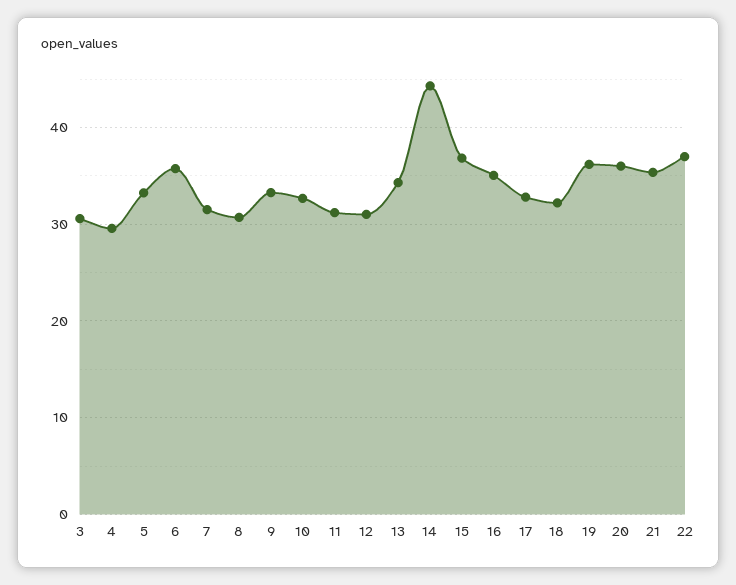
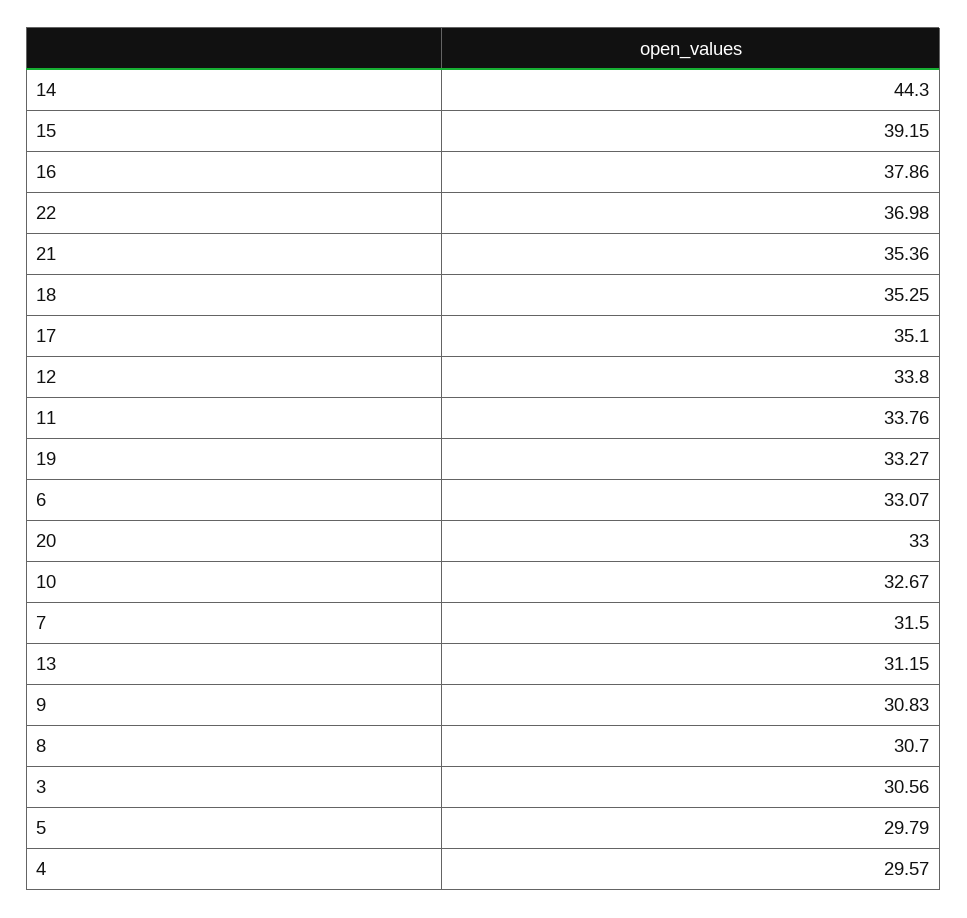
5: 33 -> 29.79
6: 36 -> 33.07
9: 33 -> 30.83
11: 31 -> 33.76
12: 31 -> 33.8
13: 34 -> 31.15
15: 37 -> 39.15
16: 35 -> 37.86
17: 33 -> 35.1
18: 32 -> 35.25
19: 36 -> 33.27
20: 36 -> 33

